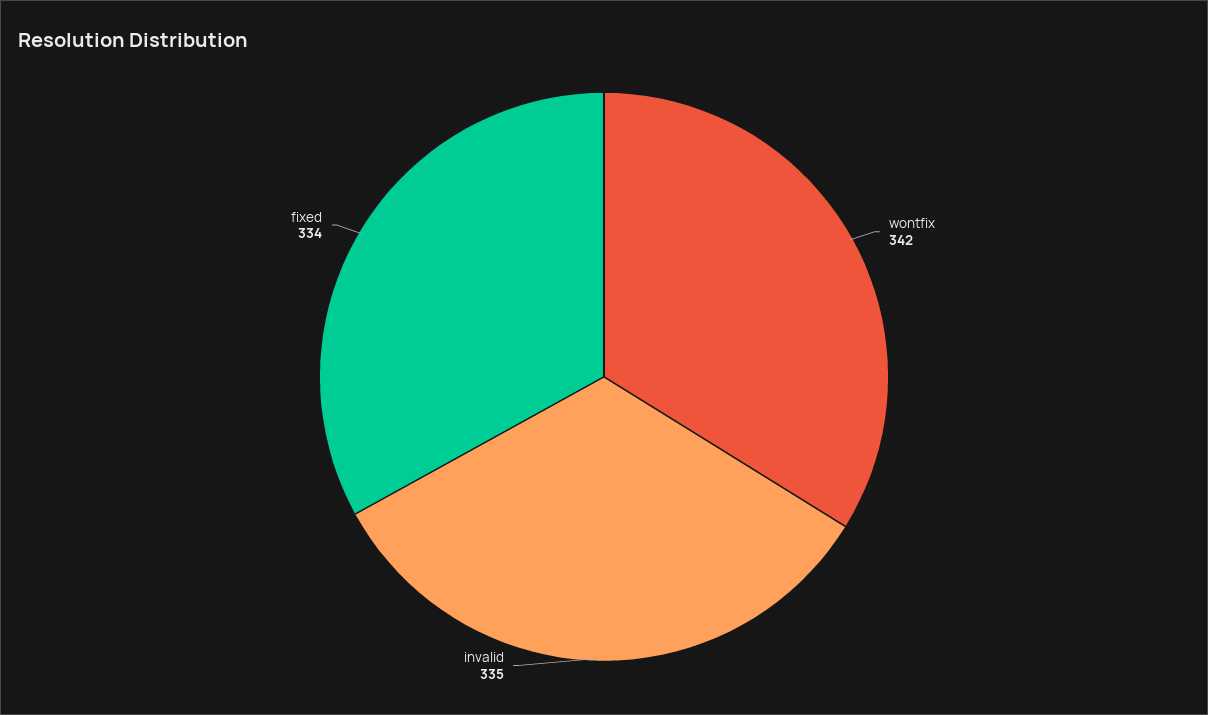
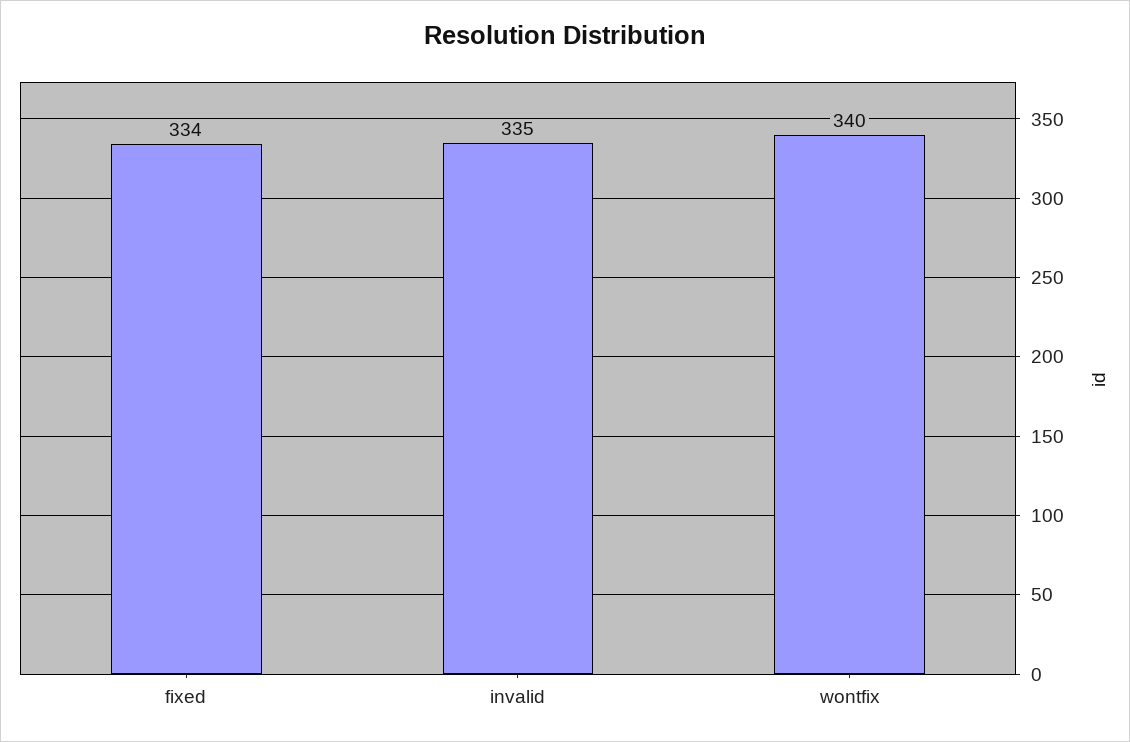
wontfix: 342 -> 340

